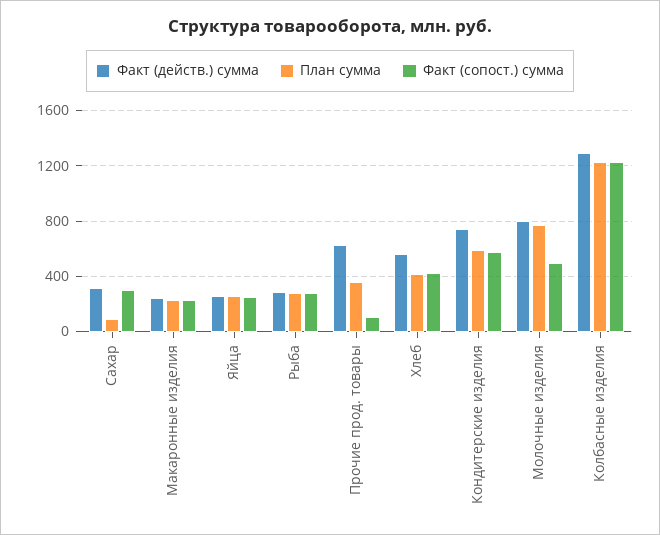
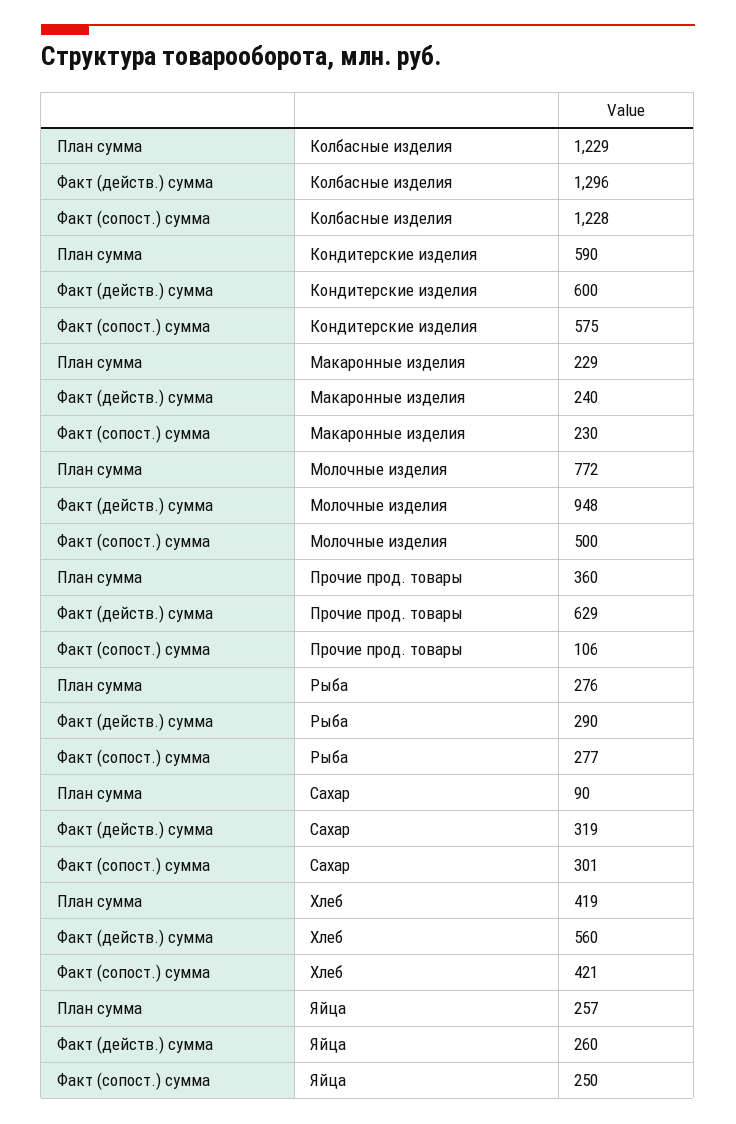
Факт (действ.) сумма, Кондитерские изделия: 750 -> 600
Факт (действ.) сумма, Молочные изделия: 800 -> 948

